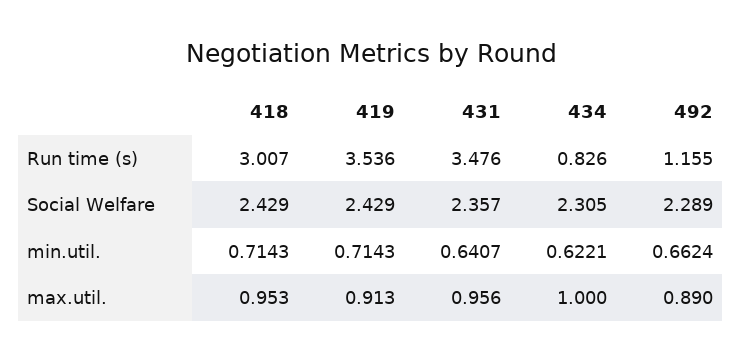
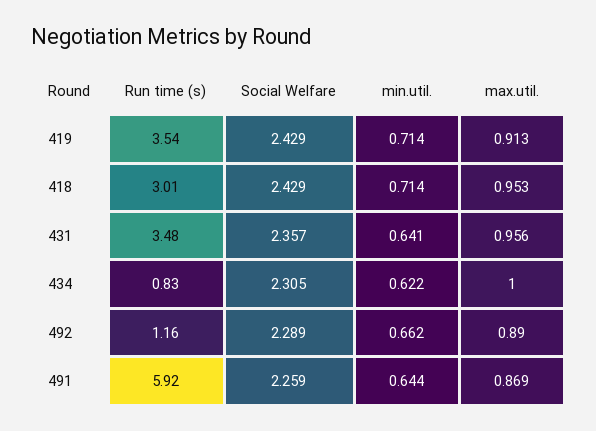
491, Run time (s): none -> 5.92
491, Social Welfare: none -> 2.259
491, min.util.: none -> 0.644
491, max.util.: none -> 0.869

